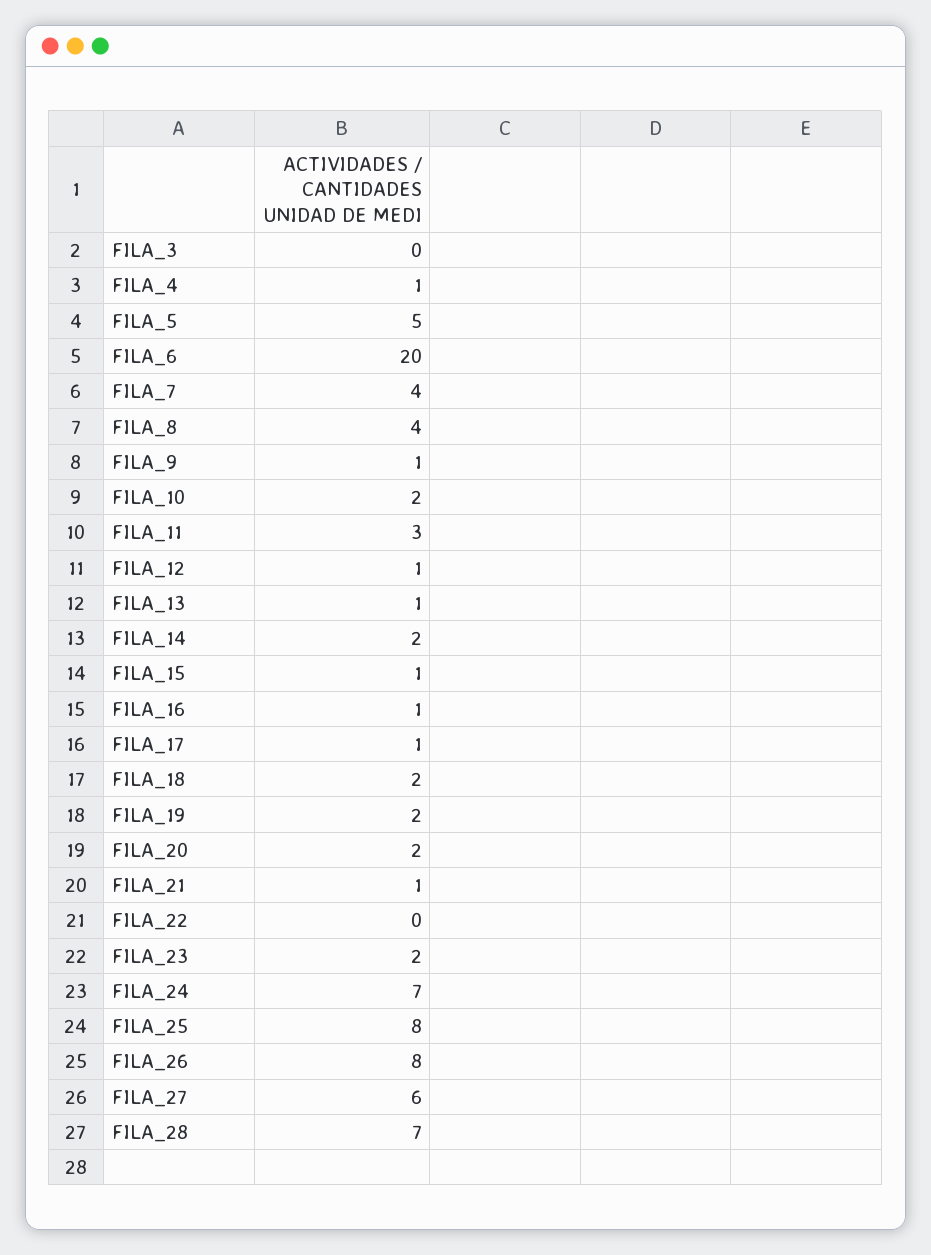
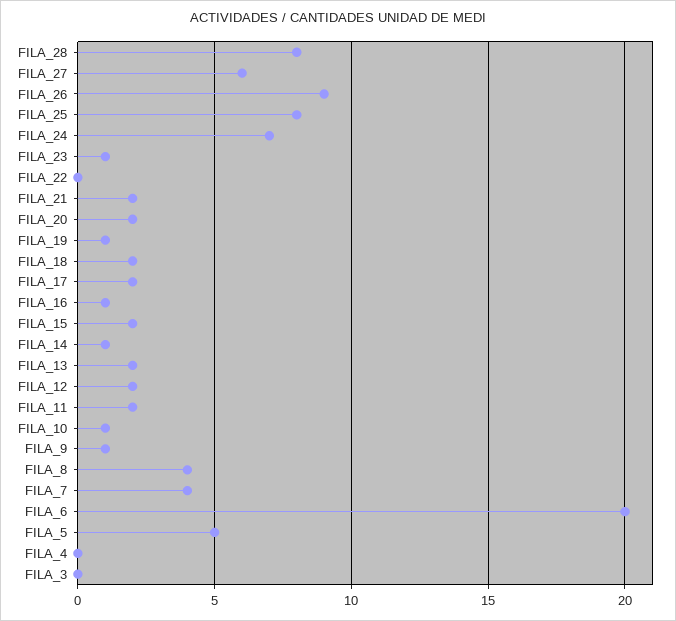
FILA_4: 1 -> 0
FILA_10: 2 -> 1
FILA_11: 3 -> 2
FILA_12: 1 -> 2
FILA_13: 1 -> 2
FILA_14: 2 -> 1
FILA_15: 1 -> 2
FILA_17: 1 -> 2
FILA_19: 2 -> 1
FILA_21: 1 -> 2
FILA_23: 2 -> 1
FILA_26: 8 -> 9
FILA_28: 7 -> 8

